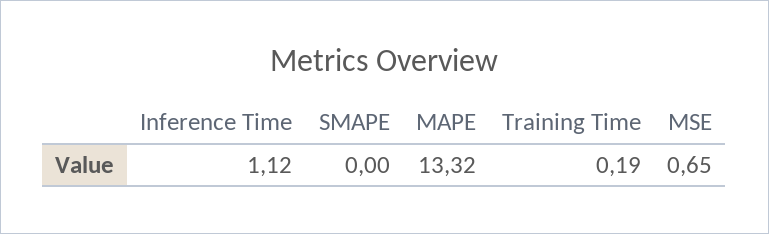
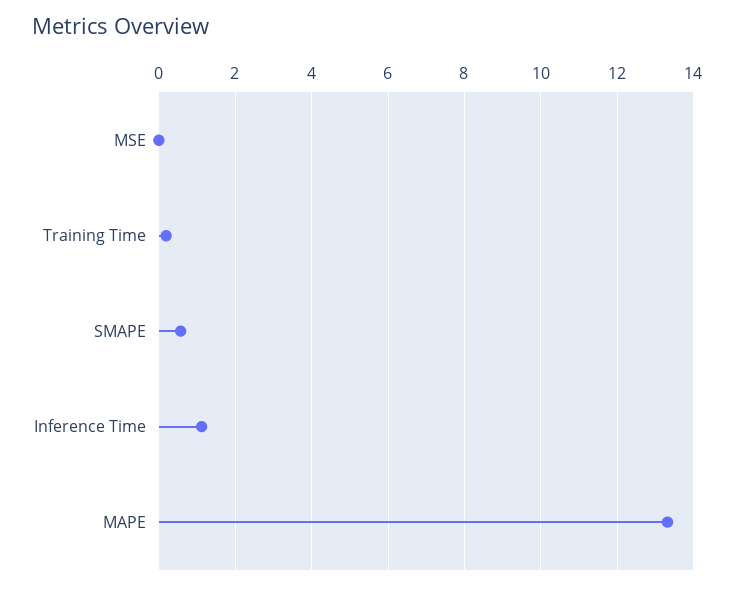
SMAPE: 0 -> 0.6
MSE: 0.65 -> 0

